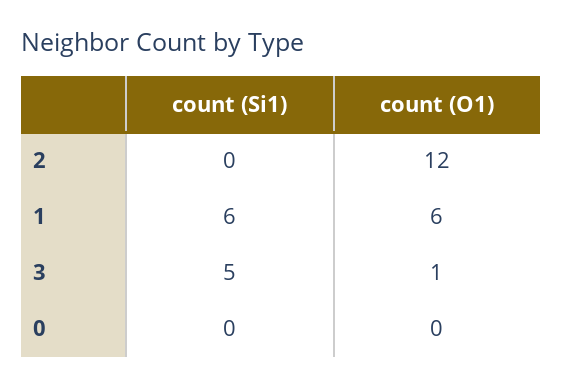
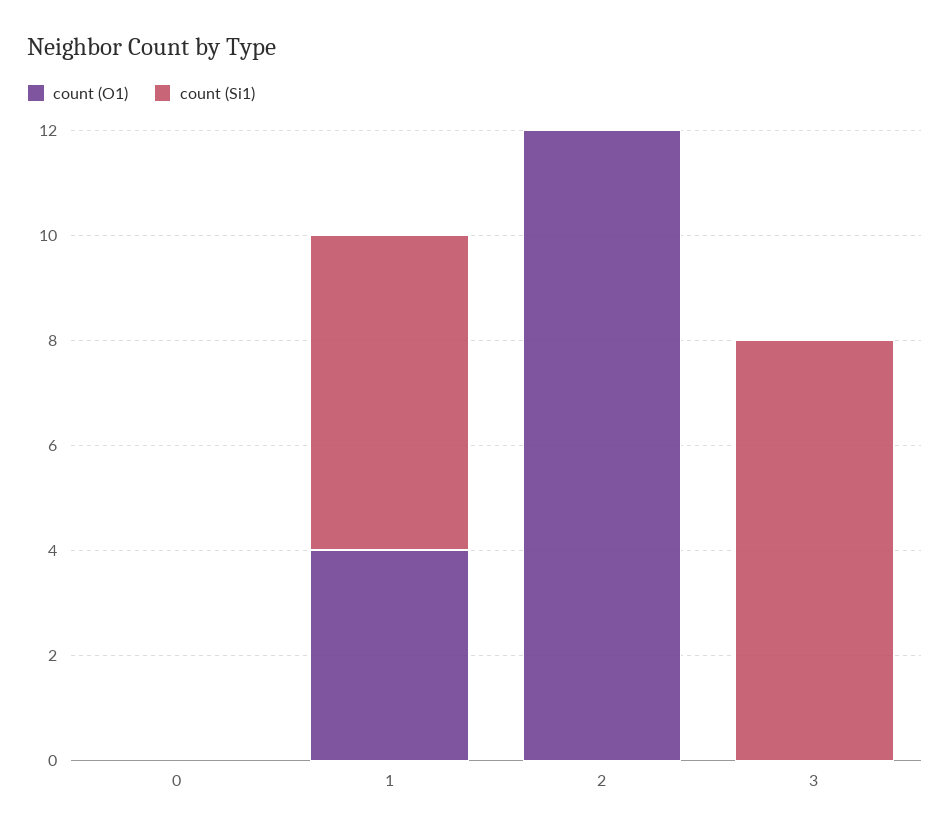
count (O1), 1: 6 -> 4
count (Si1), 3: 5 -> 8
count (O1), 3: 1 -> 0

